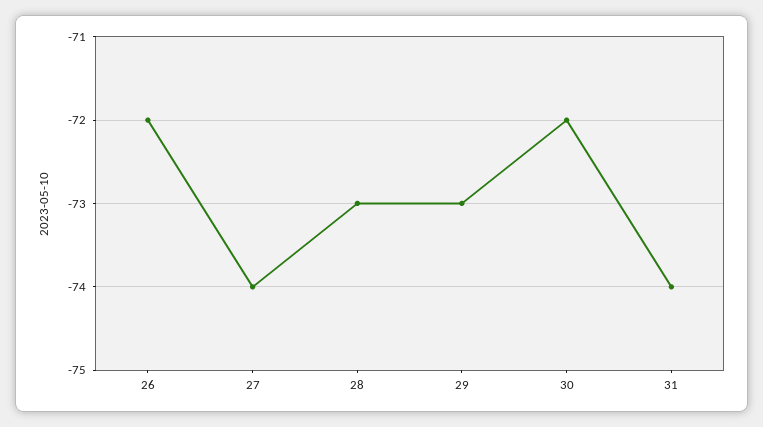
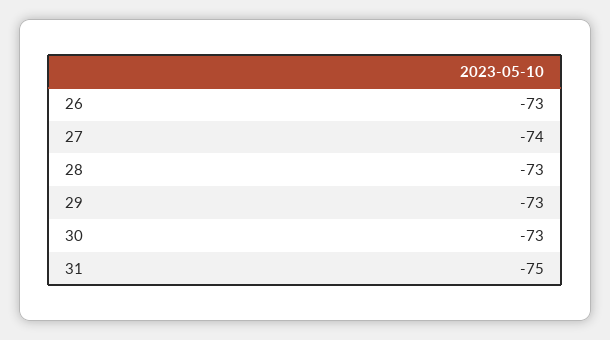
26: -72 -> -73
30: -72 -> -73
31: -74 -> -75

